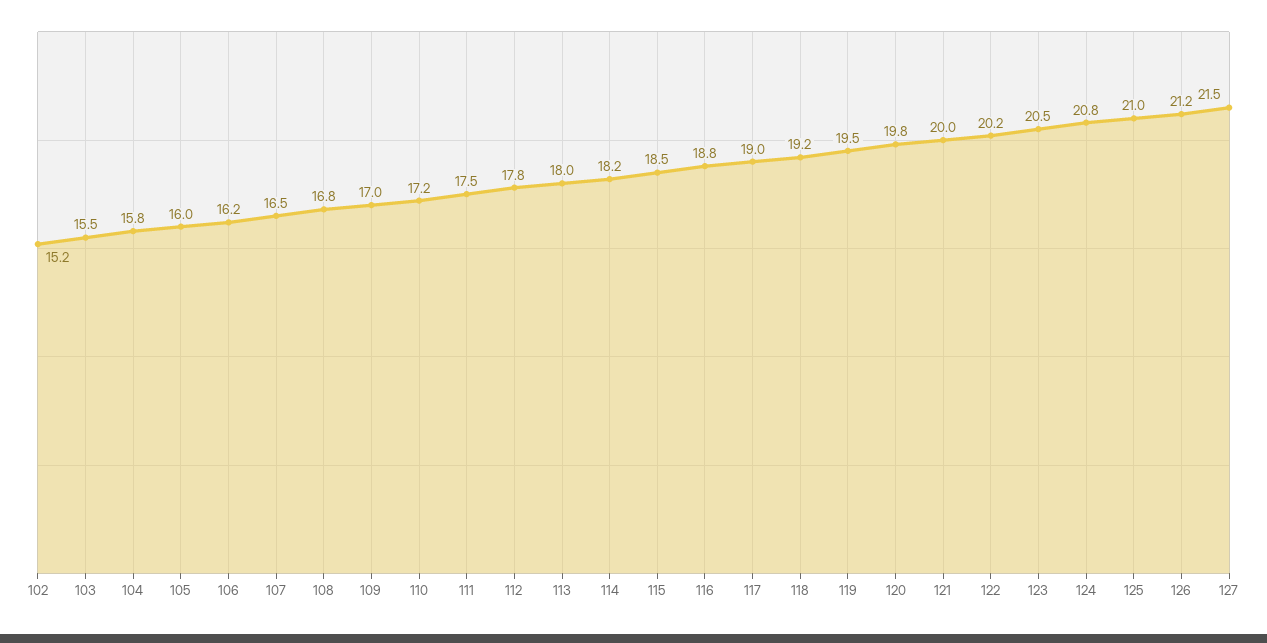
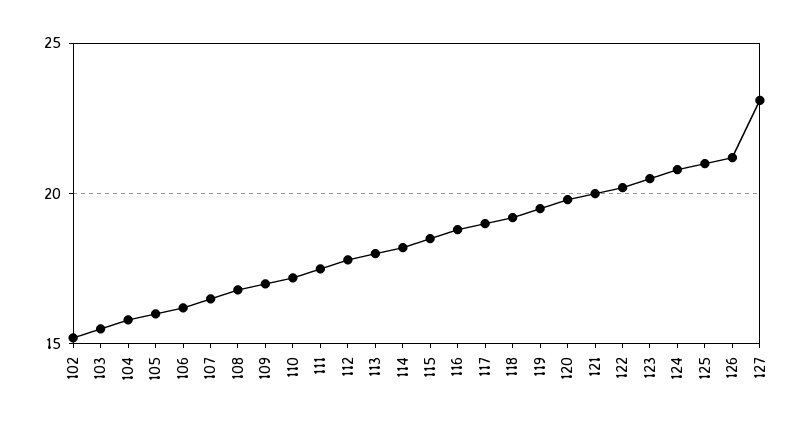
127: 21.5 -> 23

